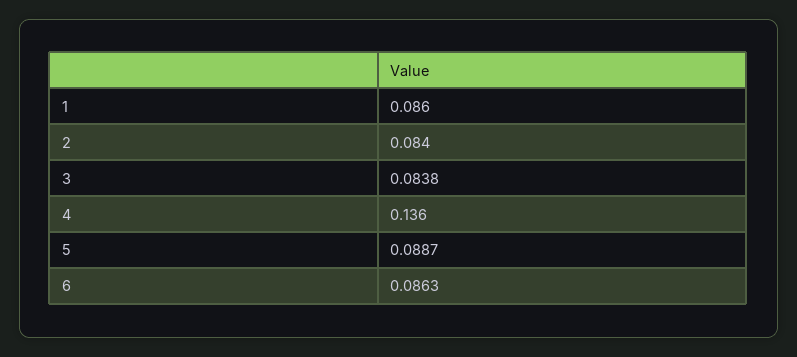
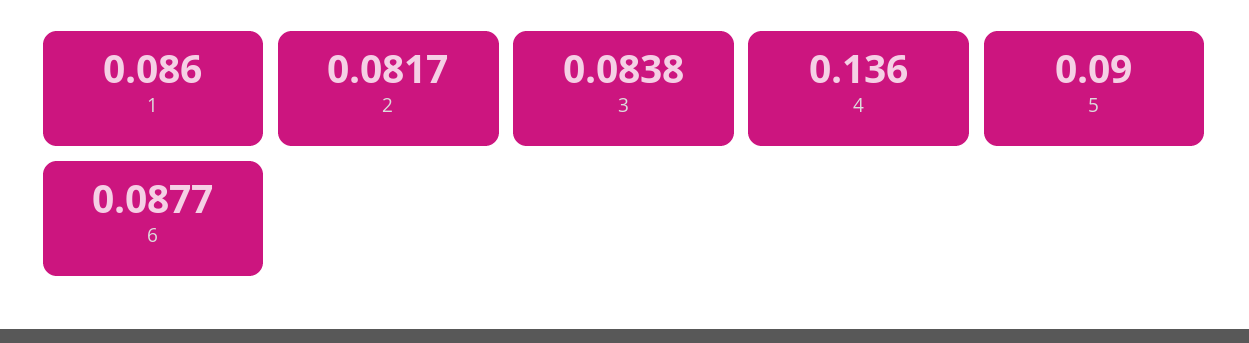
2: 0.084 -> 0.0817
5: 0.0887 -> 0.09
6: 0.0863 -> 0.0877

